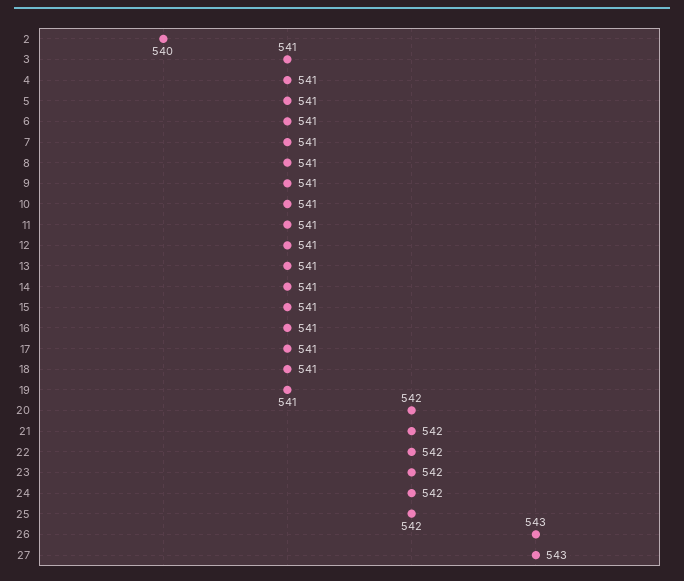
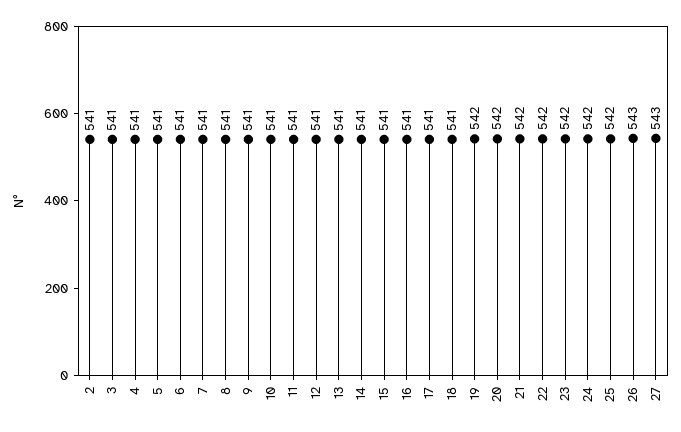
2: 540 -> 541
19: 541 -> 542

